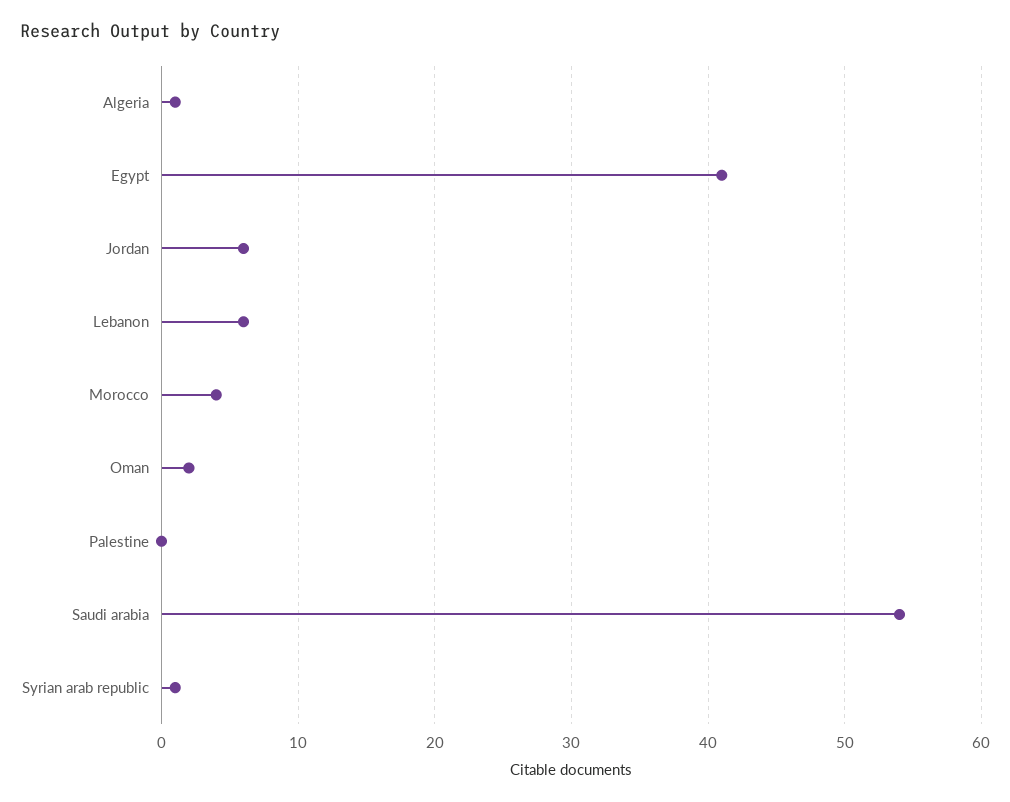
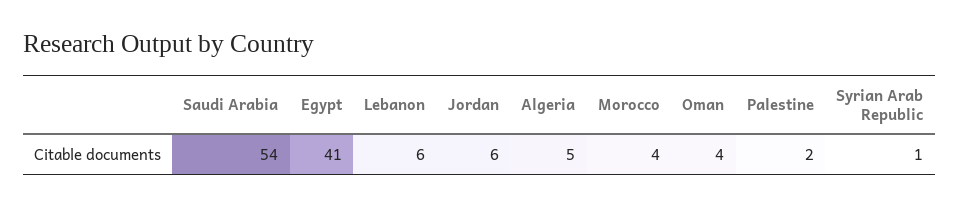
Algeria: 1 -> 5
Oman: 2 -> 4
Palestine: 0 -> 2

